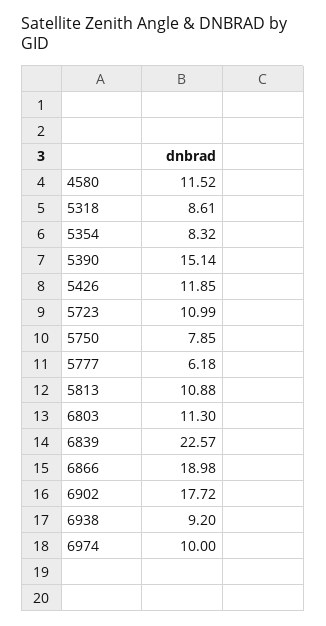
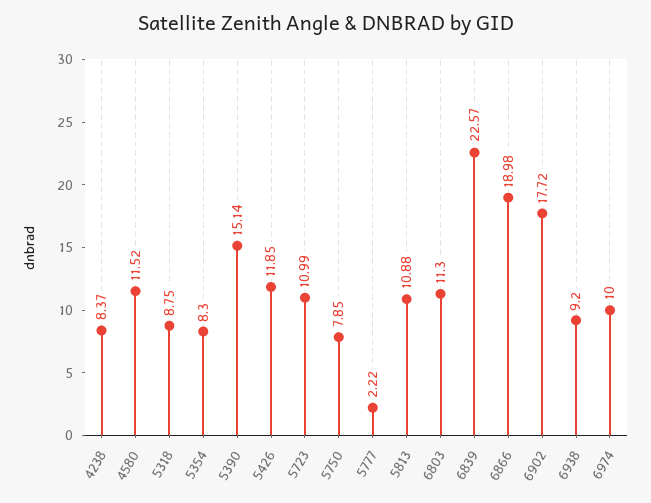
5318: 8.61 -> 8.75
5354: 8.32 -> 8.3
5777: 6.18 -> 2.22
4238: none -> 8.37

